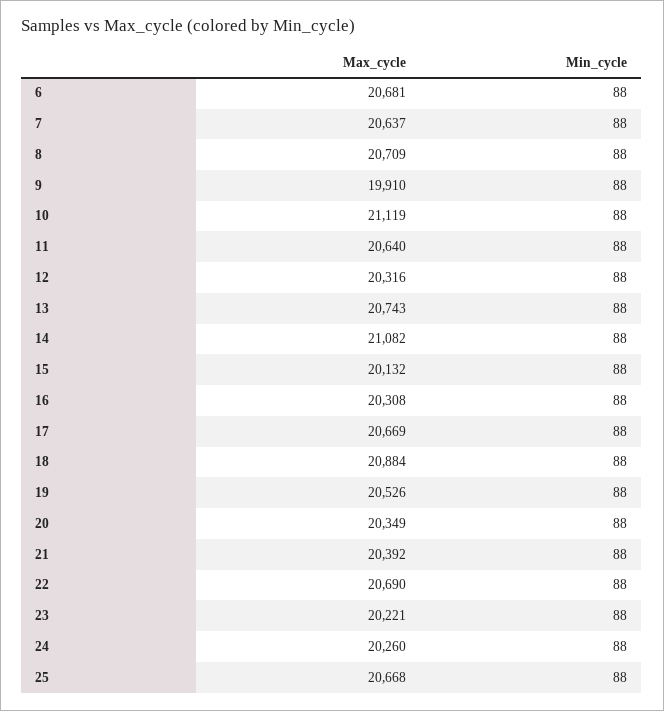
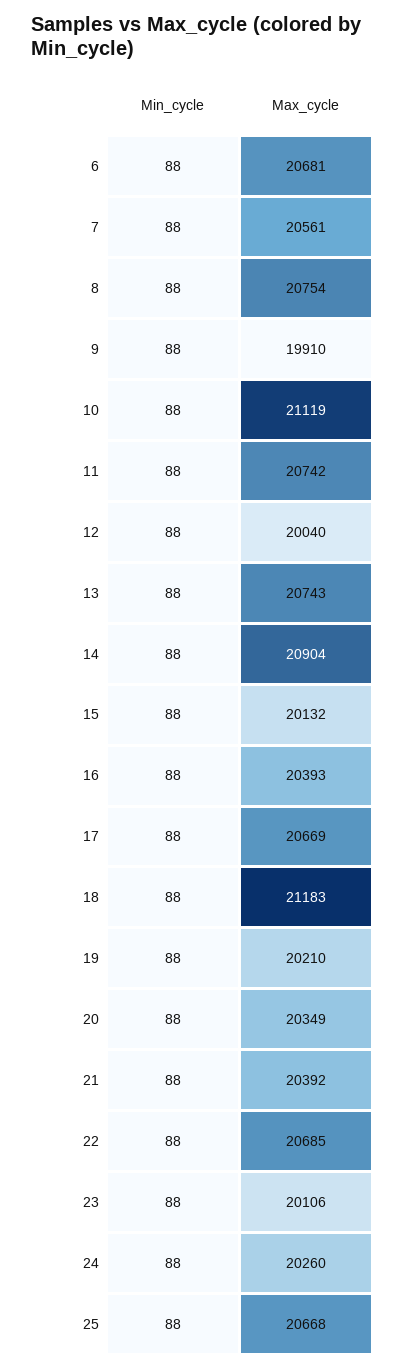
Max_cycle, 7: 20637 -> 20561
Max_cycle, 8: 20709 -> 20754
Max_cycle, 11: 20640 -> 20742
Max_cycle, 12: 20316 -> 20040
Max_cycle, 14: 21082 -> 20904
Max_cycle, 16: 20308 -> 20393
Max_cycle, 18: 20884 -> 21183
Max_cycle, 19: 20526 -> 20210
Max_cycle, 22: 20690 -> 20685
Max_cycle, 23: 20221 -> 20106

